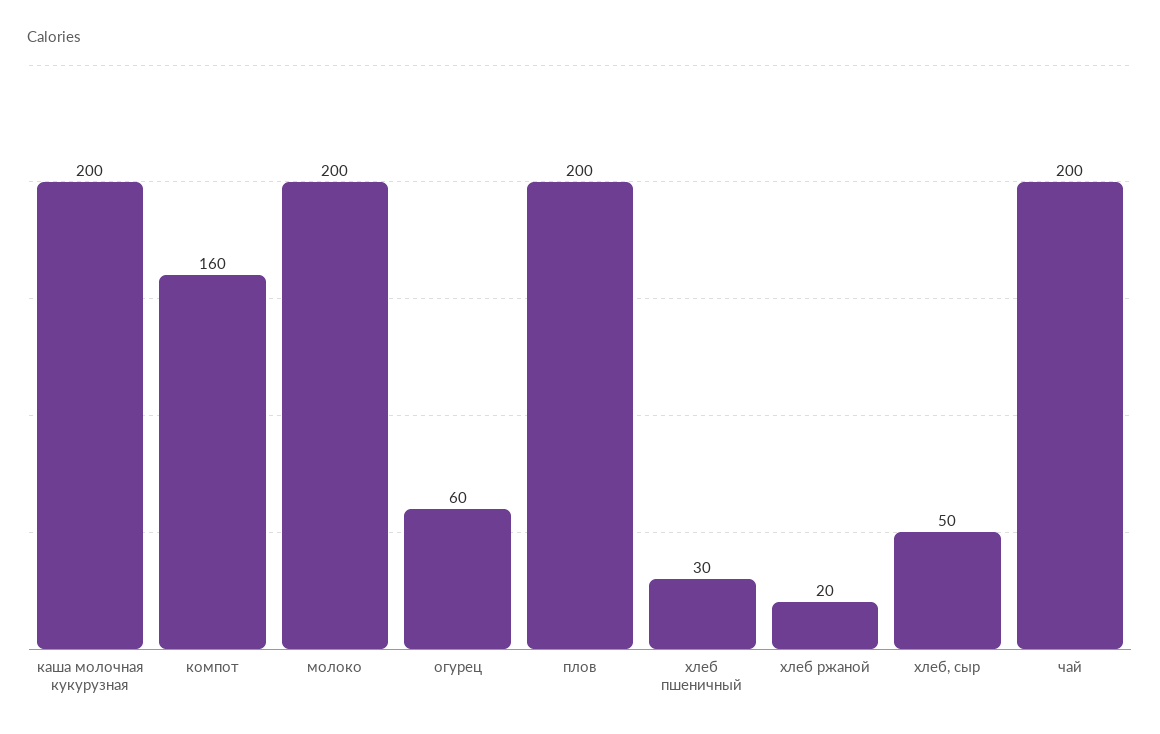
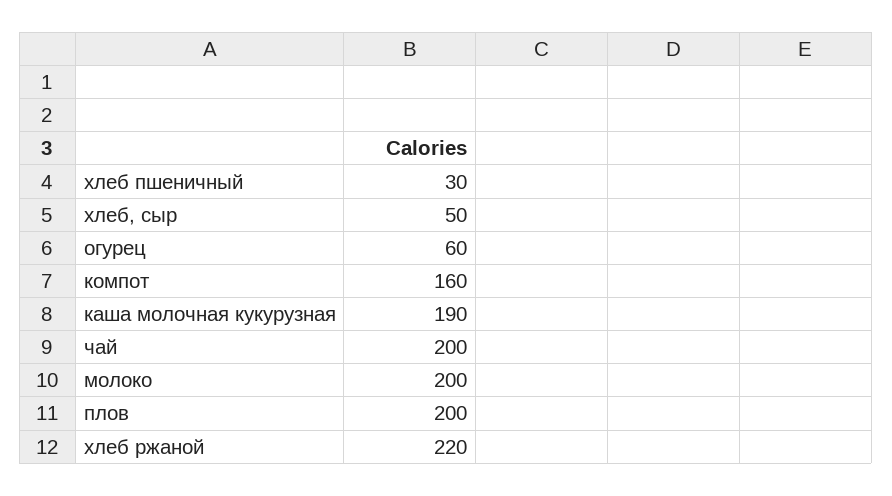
каша молочная кукурузная: 200 -> 190
хлеб ржаной: 20 -> 220

